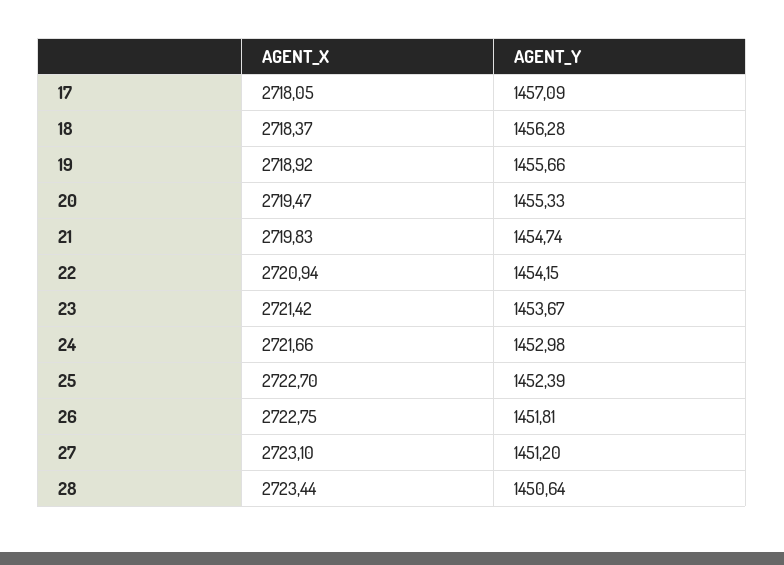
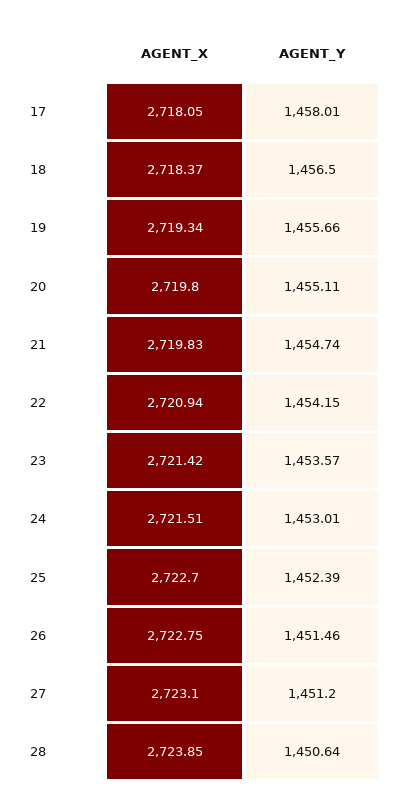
AGENT_Y, 17: 1457.09 -> 1458.01
AGENT_Y, 18: 1456.28 -> 1456.5
AGENT_X, 19: 2718.92 -> 2719.34
AGENT_X, 20: 2719.47 -> 2719.8
AGENT_Y, 20: 1455.33 -> 1455.11
AGENT_Y, 23: 1453.67 -> 1453.57
AGENT_X, 24: 2721.66 -> 2721.51
AGENT_Y, 24: 1452.98 -> 1453.01
AGENT_Y, 26: 1451.81 -> 1451.46
AGENT_X, 28: 2723.44 -> 2723.85

